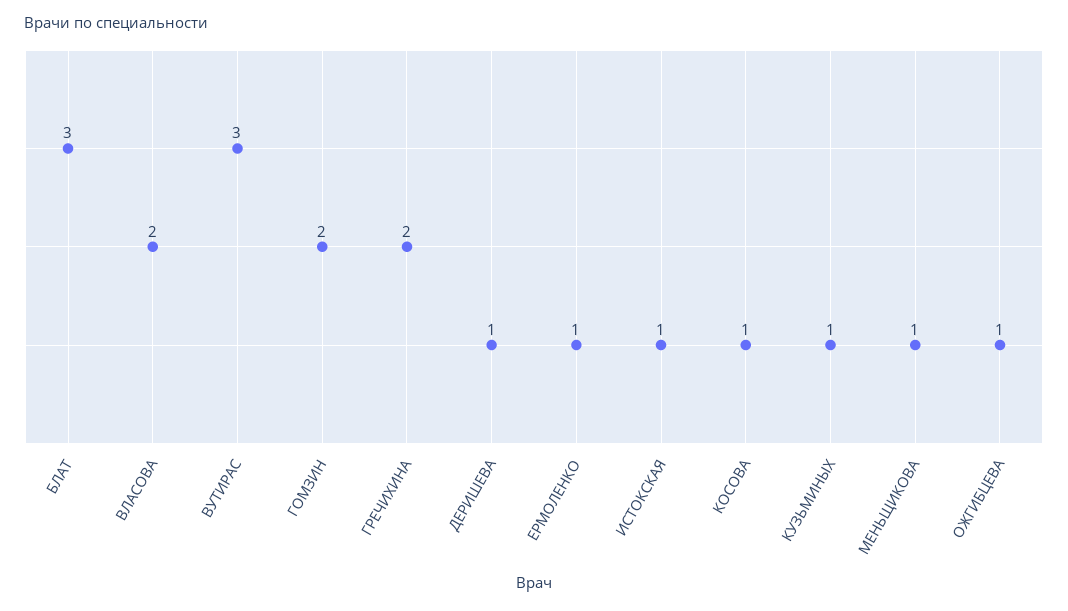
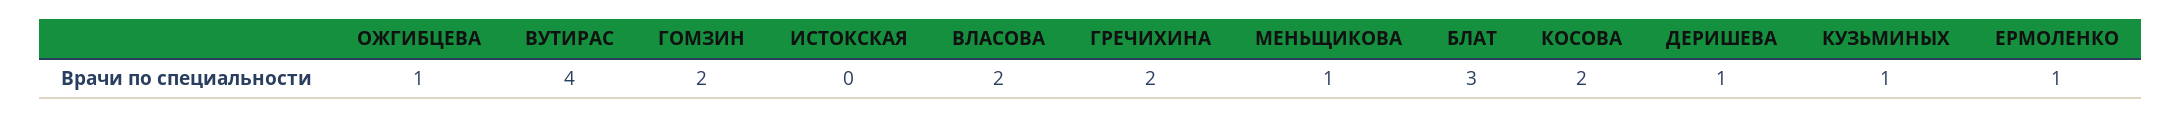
ВУТИРАС: 3 -> 4
ИСТОКСКАЯ: 1 -> 0
КОСОВА: 1 -> 2

